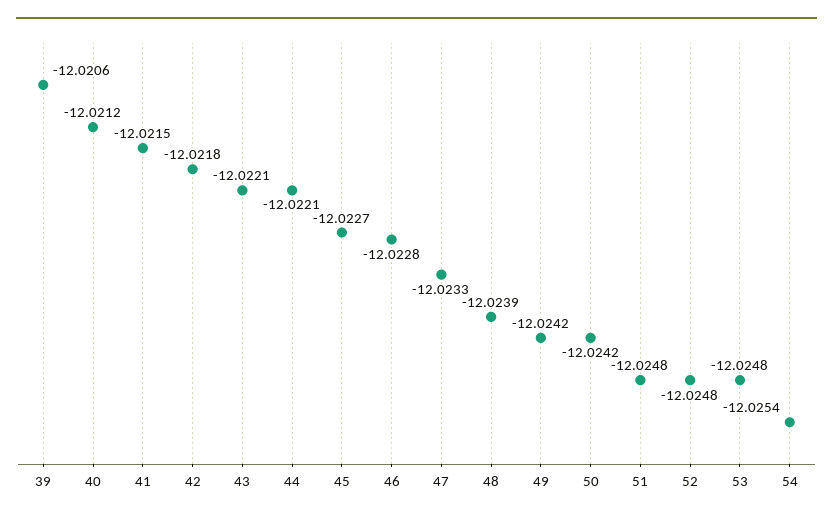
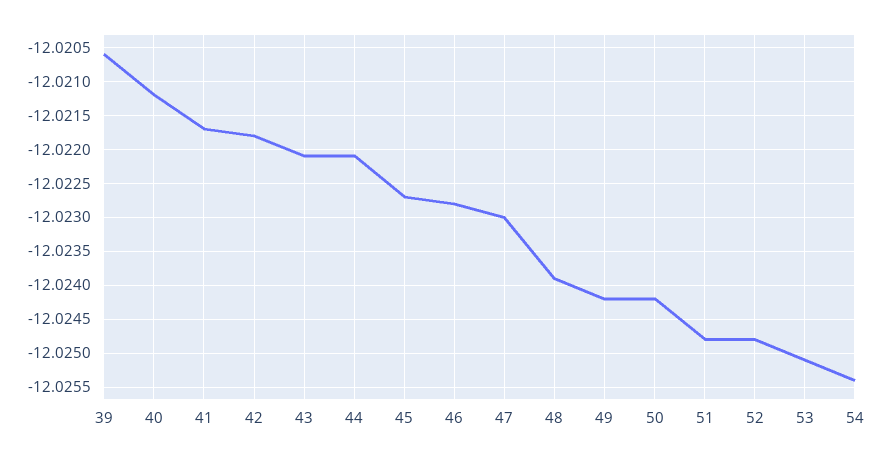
41: -12.0215 -> -12.0217
47: -12.0233 -> -12.023
53: -12.0248 -> -12.0251

